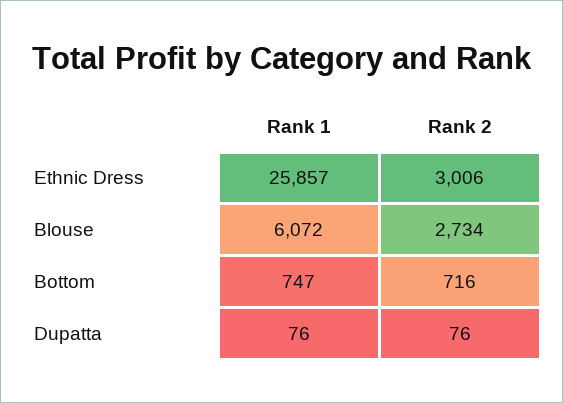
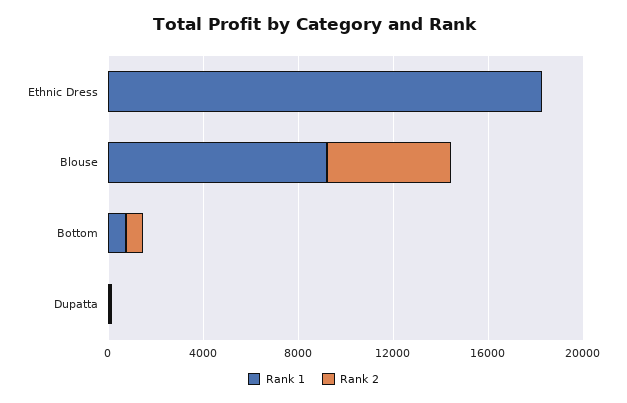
Rank 1, Ethnic Dress: 25857 -> 18000
Rank 2, Ethnic Dress: 3006 -> 0
Rank 1, Blouse: 6072 -> 9000
Rank 2, Blouse: 2734 -> 5000

